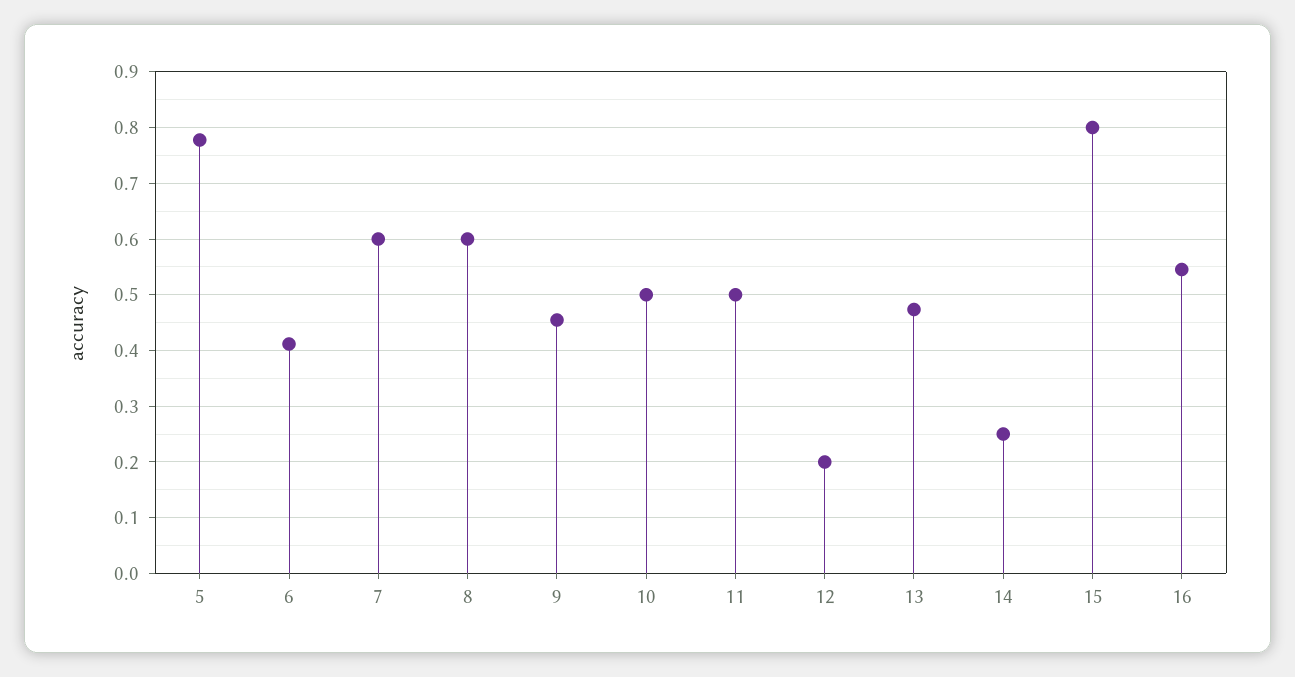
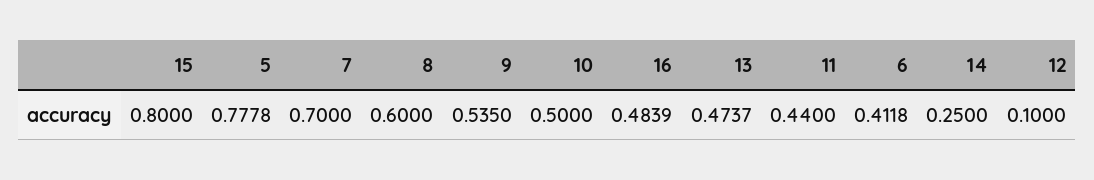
7: 0.6 -> 0.7
9: 0.46 -> 0.535
11: 0.5 -> 0.44
12: 0.2 -> 0.1
16: 0.54 -> 0.4839

